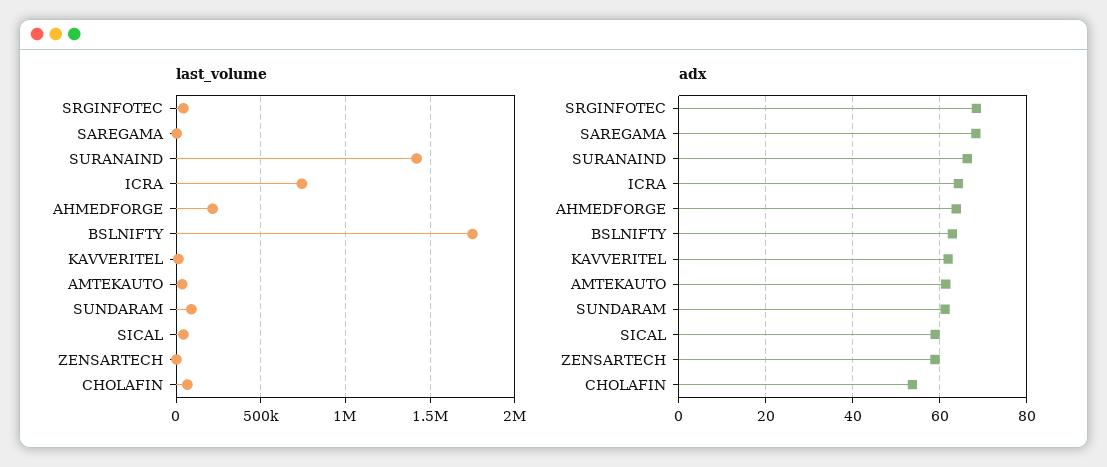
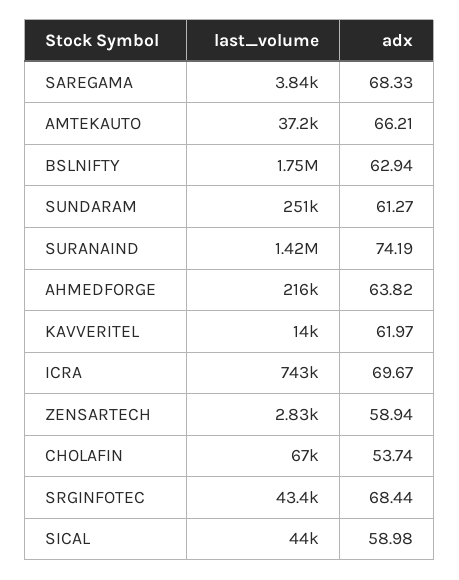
last_volume, SUNDARAM: 100000 -> 251000
adx, SURANAIND: 66 -> 74.19
adx, ICRA: 64 -> 69.67
adx, AMTEKAUTO: 62 -> 66.21

